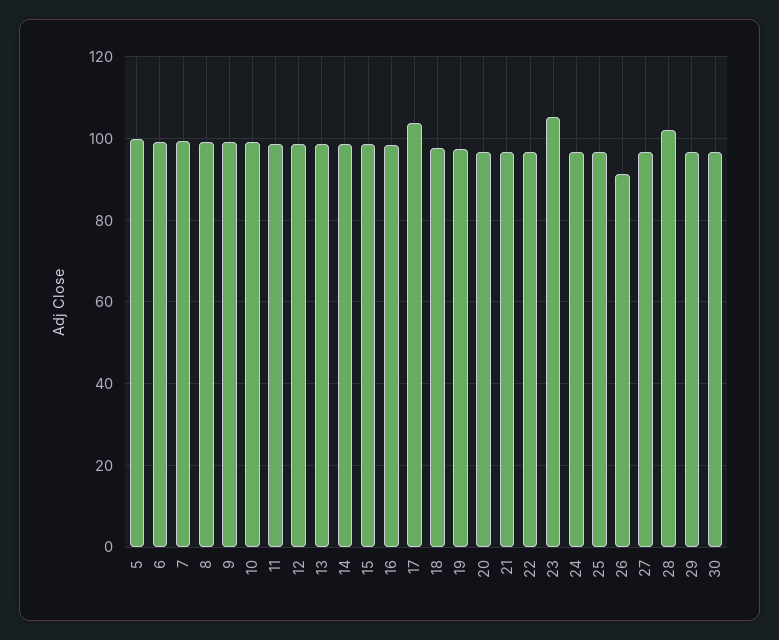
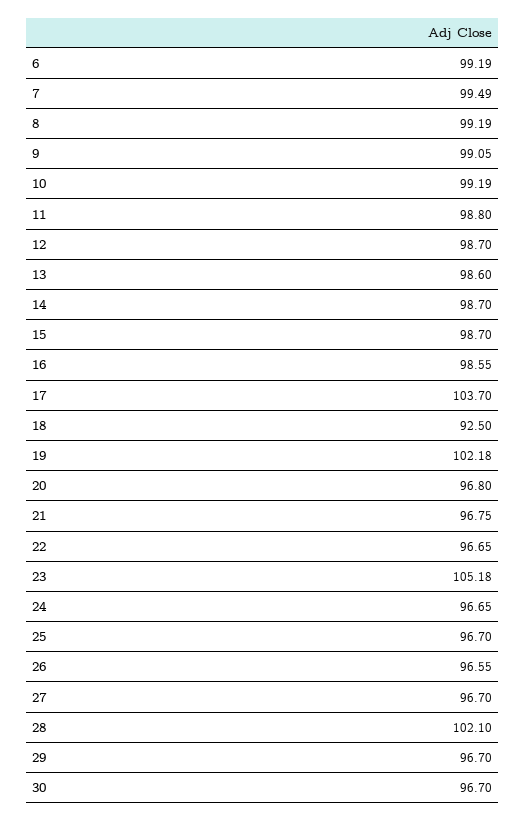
5: 100 -> none
18: 98 -> 92.5
19: 98 -> 102.18
26: 92 -> 96.55

